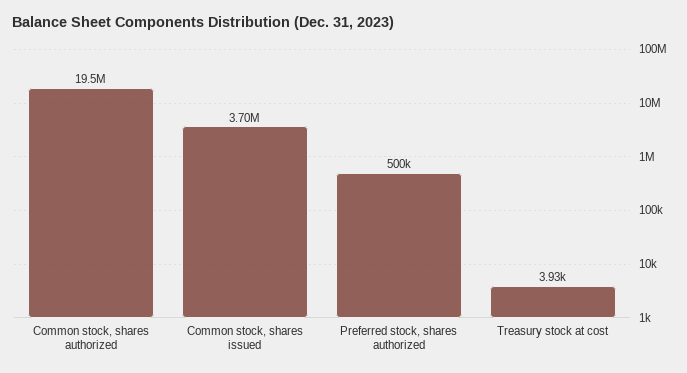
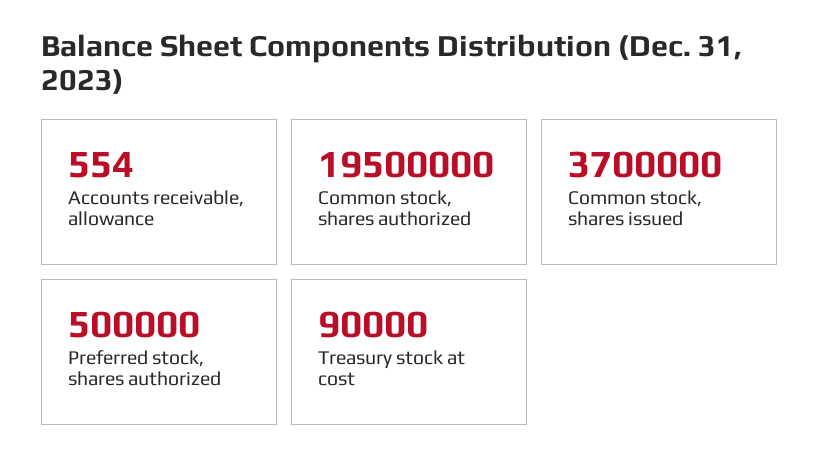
Treasury stock at cost: 3930 -> 90000
Accounts receivable, allowance: none -> 554

